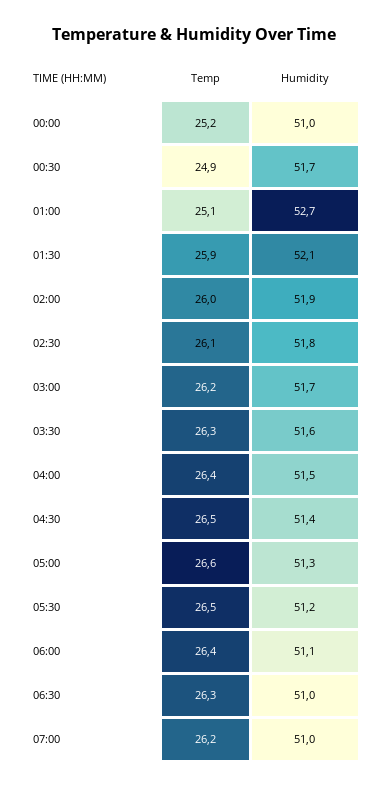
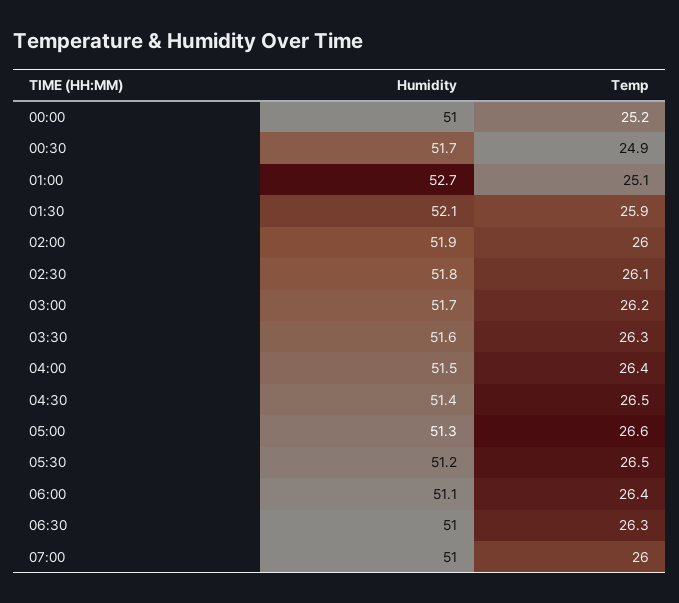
Temp, 07:00: 26.2 -> 26

